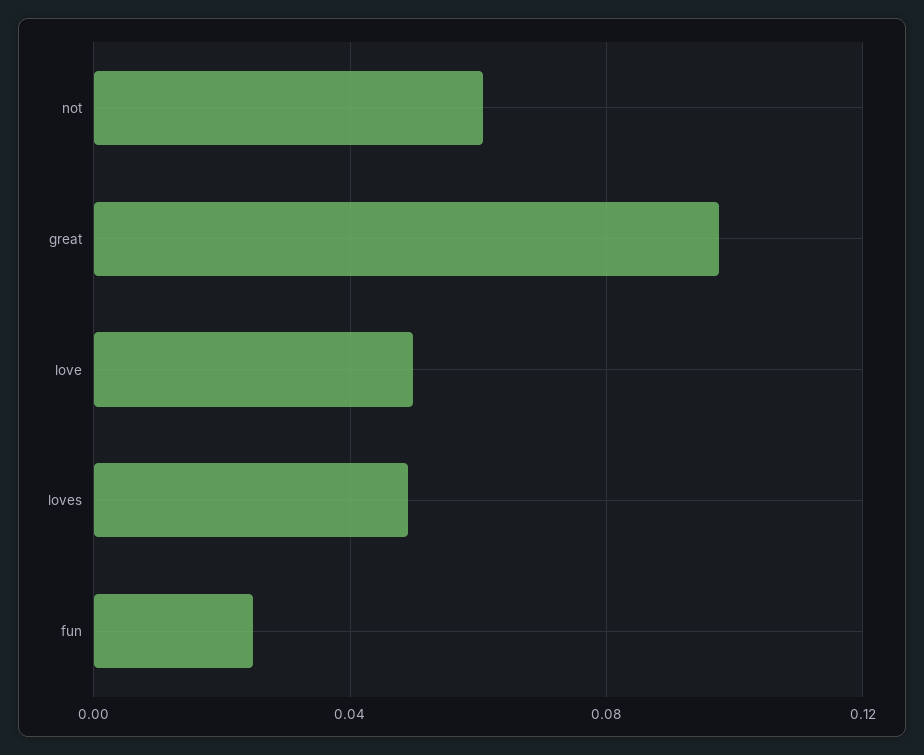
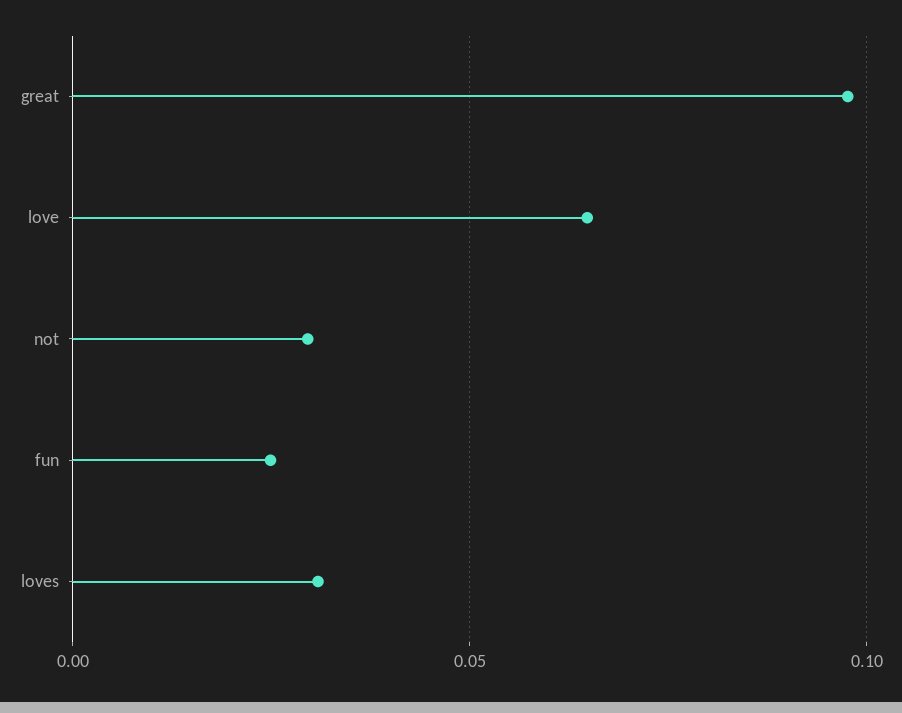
not: 0.06 -> 0.03
love: 0.05 -> 0.065
loves: 0.05 -> 0.03

